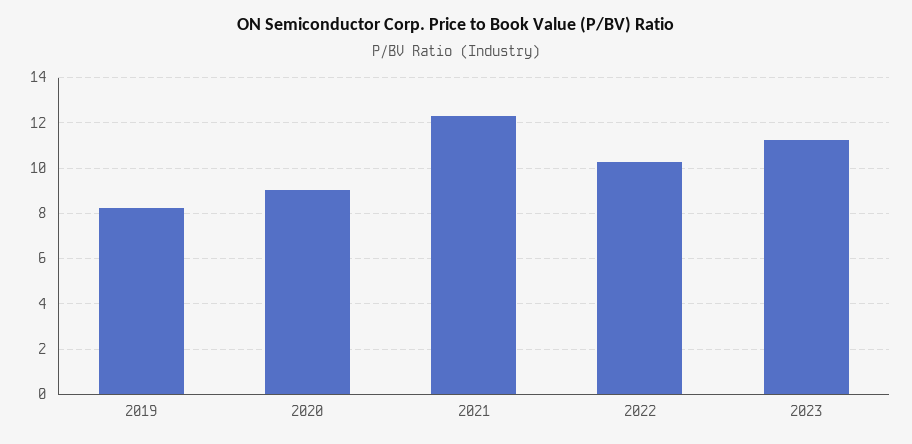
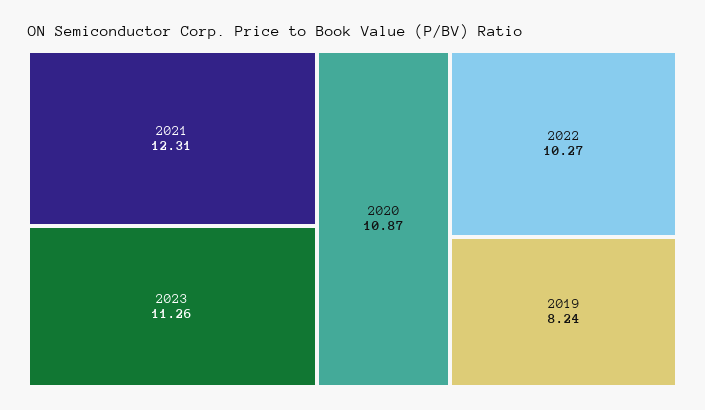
2020: 9 -> 10.87

